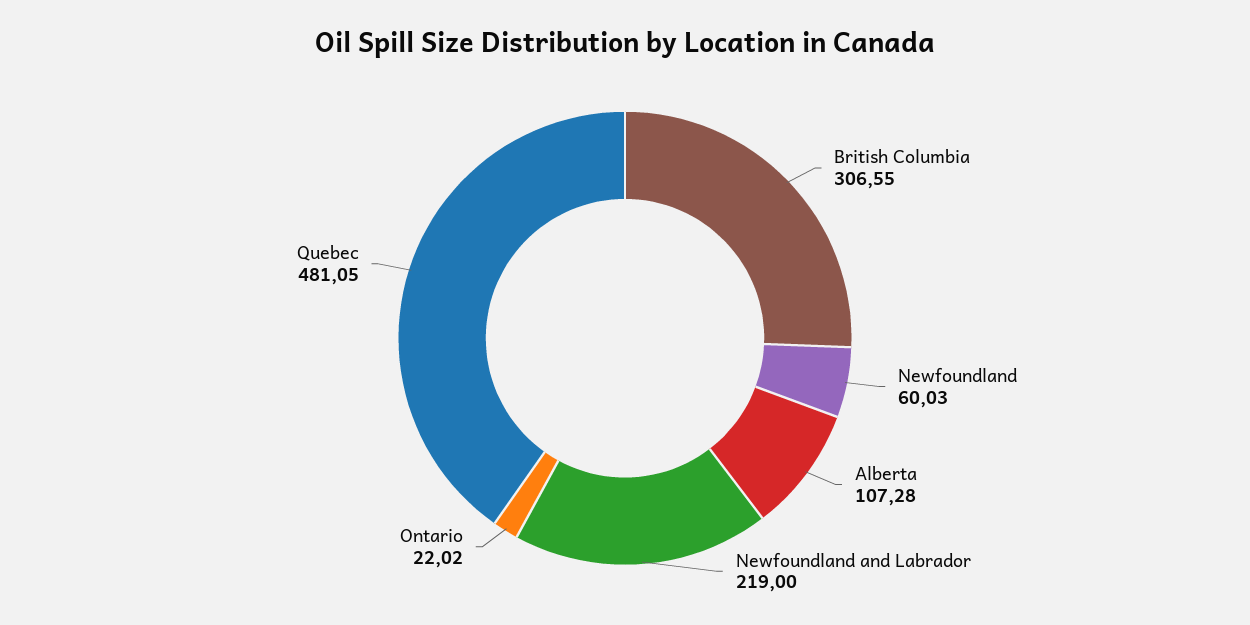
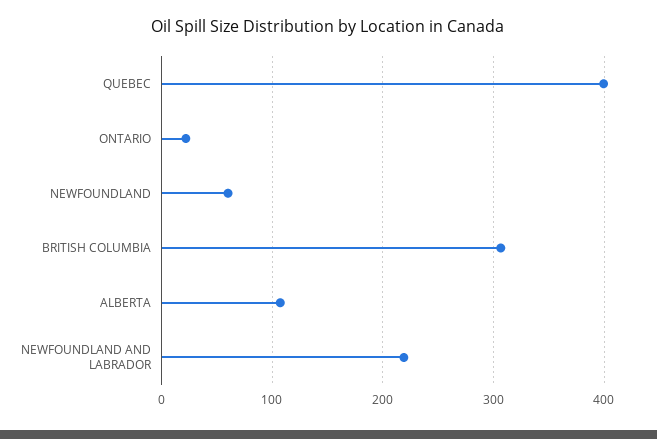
Quebec: 481.05 -> 400

